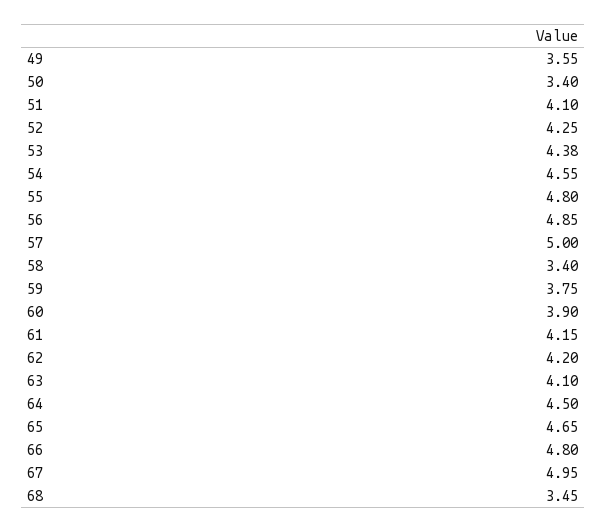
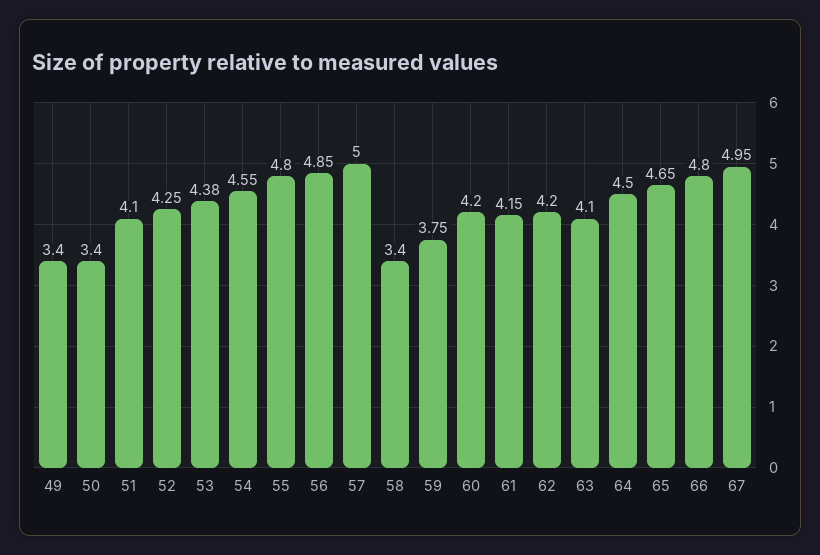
49: 3.55 -> 3.4
60: 3.9 -> 4.2
68: 3.45 -> none

